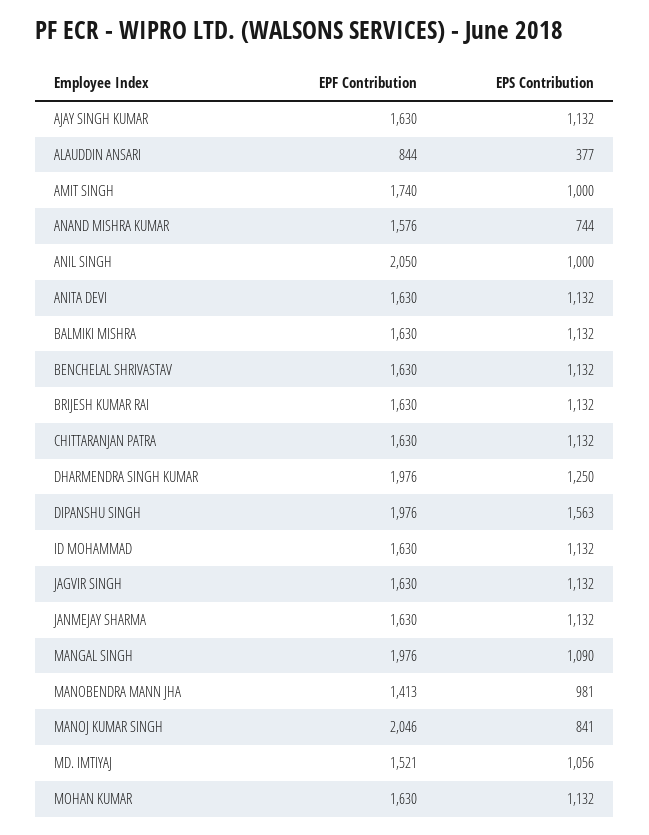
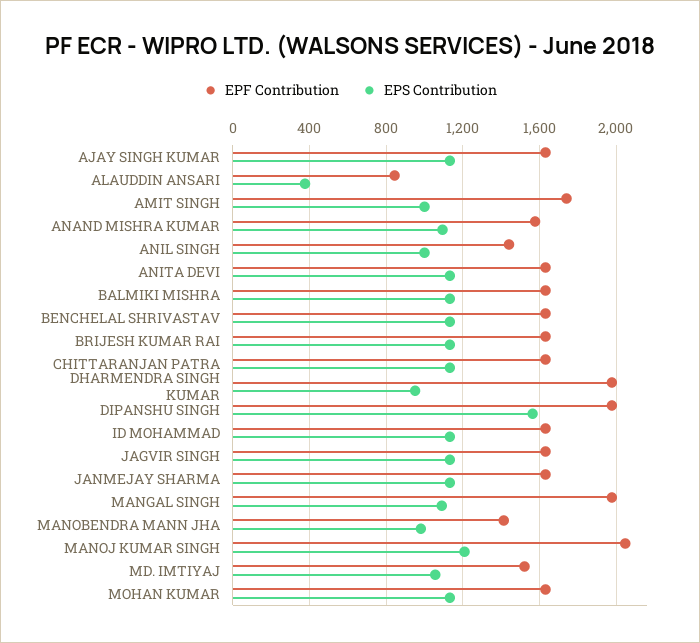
EPS Contribution, ANAND MISHRA KUMAR: 744 -> 1100
EPF Contribution, ANIL SINGH: 2050 -> 1450
EPS Contribution, DHARMENDRA SINGH KUMAR: 1250 -> 950
EPS Contribution, MANOJ KUMAR SINGH: 841 -> 1200

